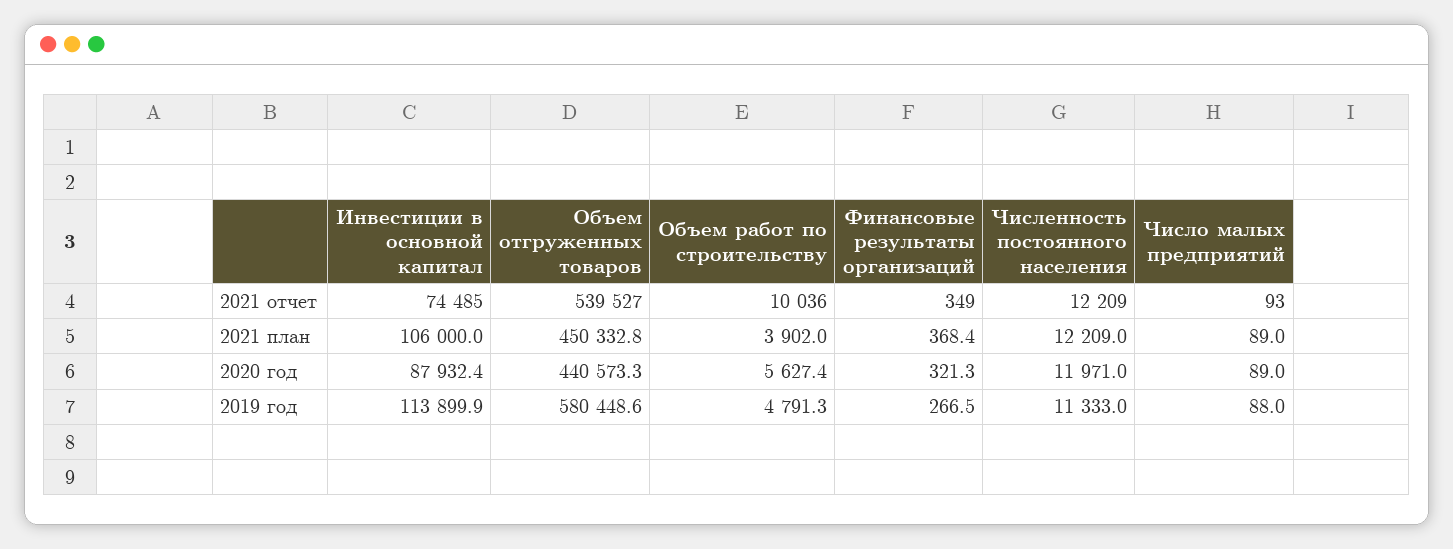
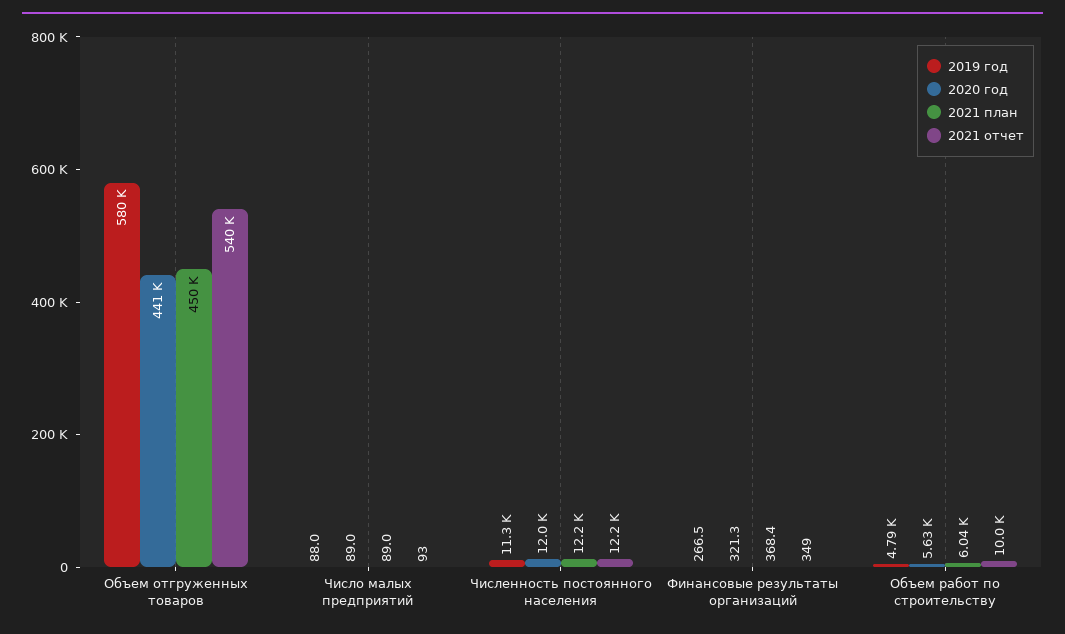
2021 отчет, Инвестиции в основной капитал: 74485 -> none
2021 план, Инвестиции в основной капитал: 106000 -> none
2021 план, Объем работ по строительству: 3902 -> 6040
2020 год, Инвестиции в основной капитал: 87932.4 -> none
2019 год, Инвестиции в основной капитал: 113899.9 -> none

